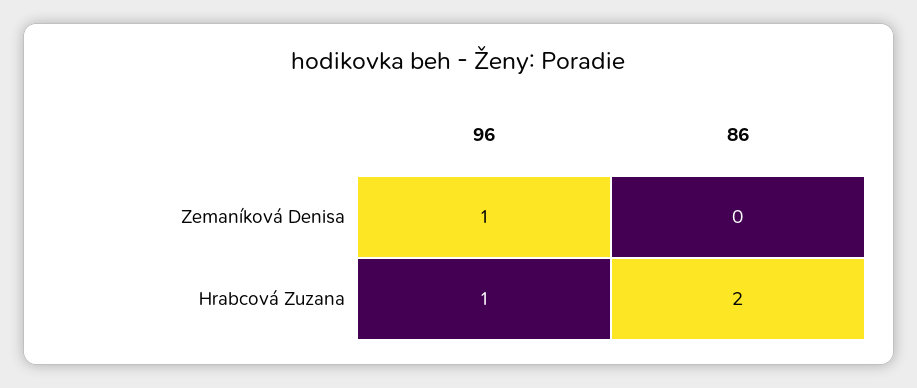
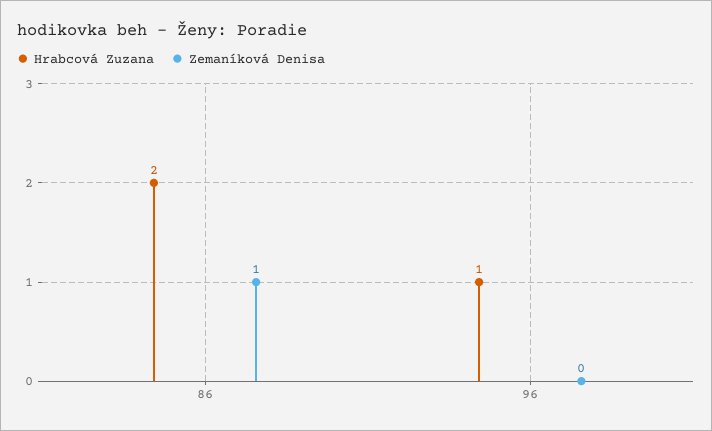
Zemaníková Denisa, 96: 1 -> 0
Zemaníková Denisa, 86: 0 -> 1

